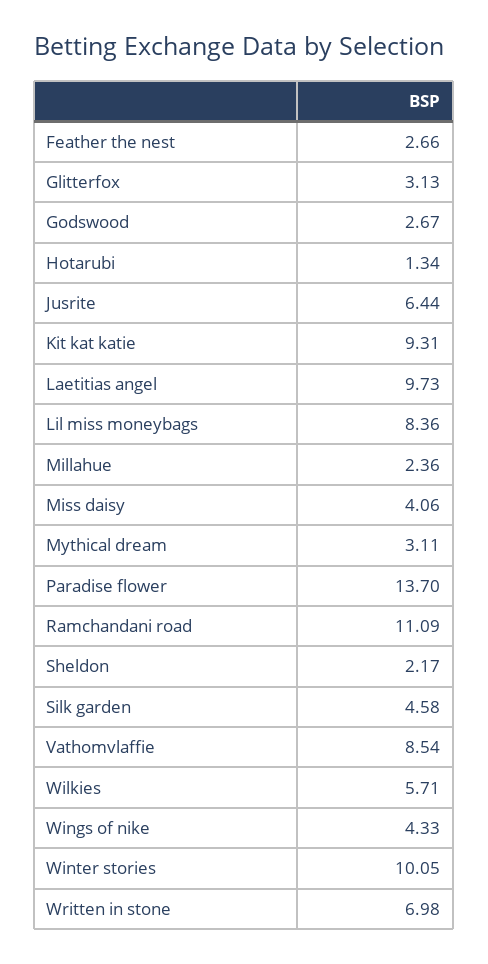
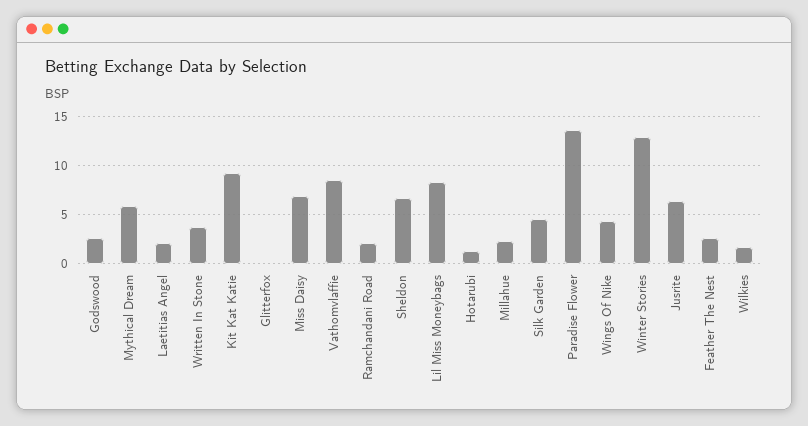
Glitterfox: 3.13 -> 0
Laetitias angel: 9.73 -> 2
Miss daisy: 4.06 -> 7
Mythical dream: 3.11 -> 6
Ramchandani road: 11.09 -> 2
Sheldon: 2.17 -> 7
Wilkies: 5.71 -> 2
Winter stories: 10.05 -> 13
Written in stone: 6.98 -> 4

